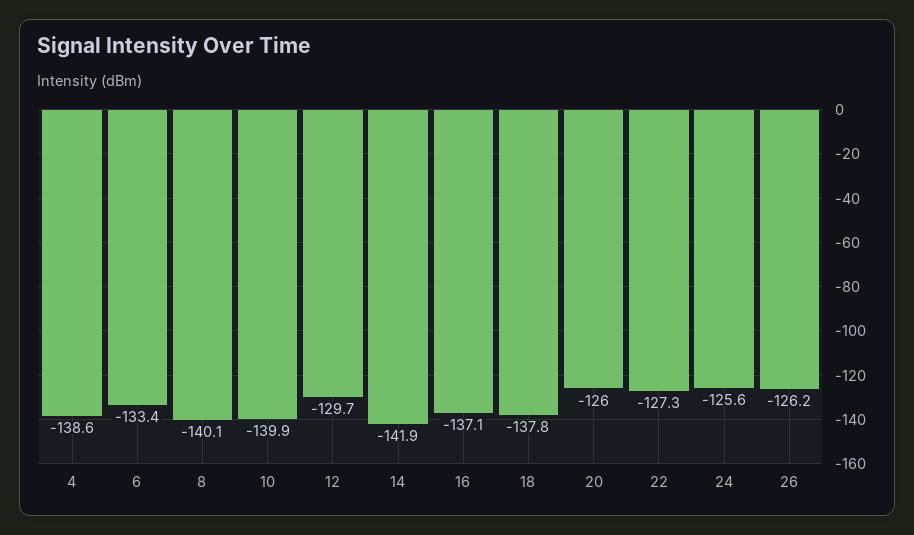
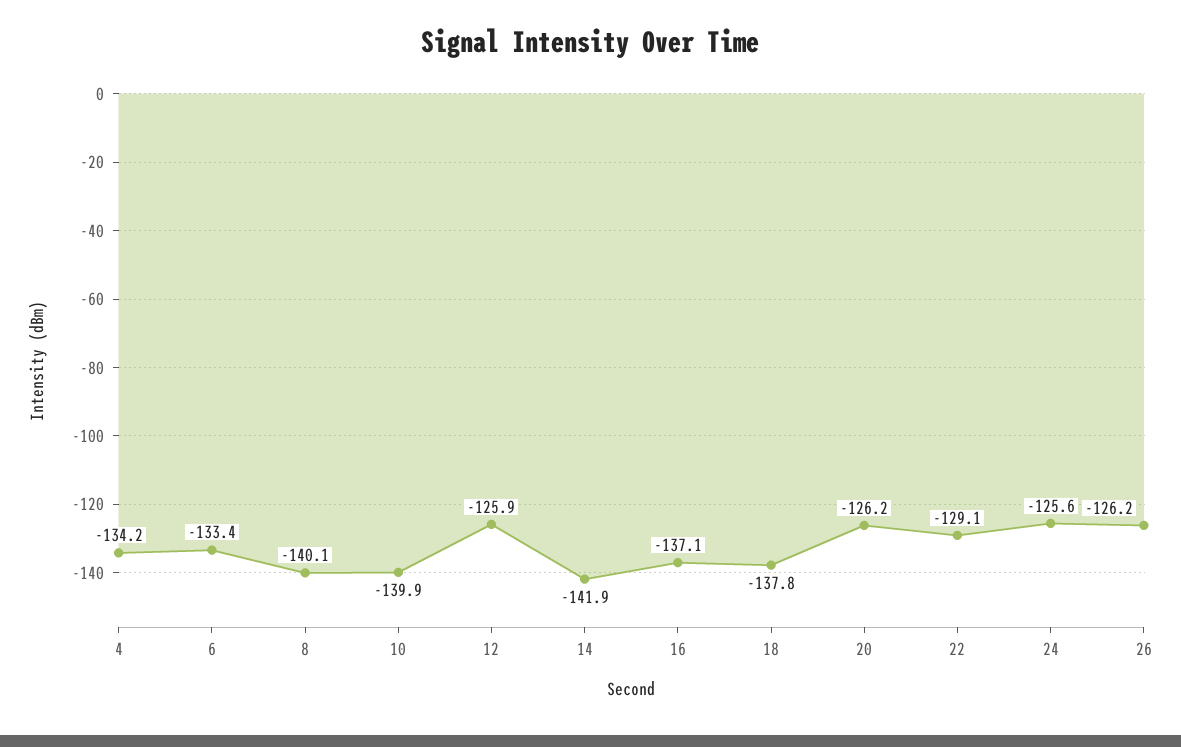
4: -138.6 -> -134.2
12: -129.7 -> -125.9
20: -126 -> -126.2
22: -127.3 -> -129.1

